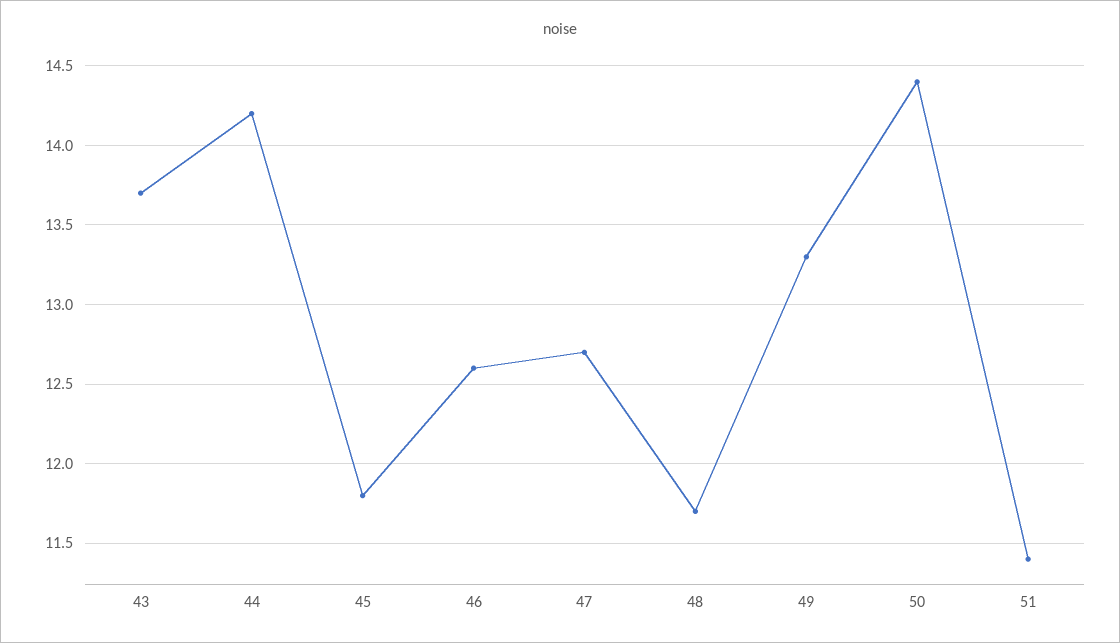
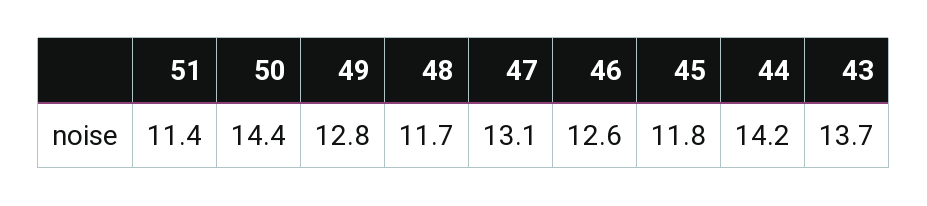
47: 12.7 -> 13.1
49: 13.3 -> 12.8

